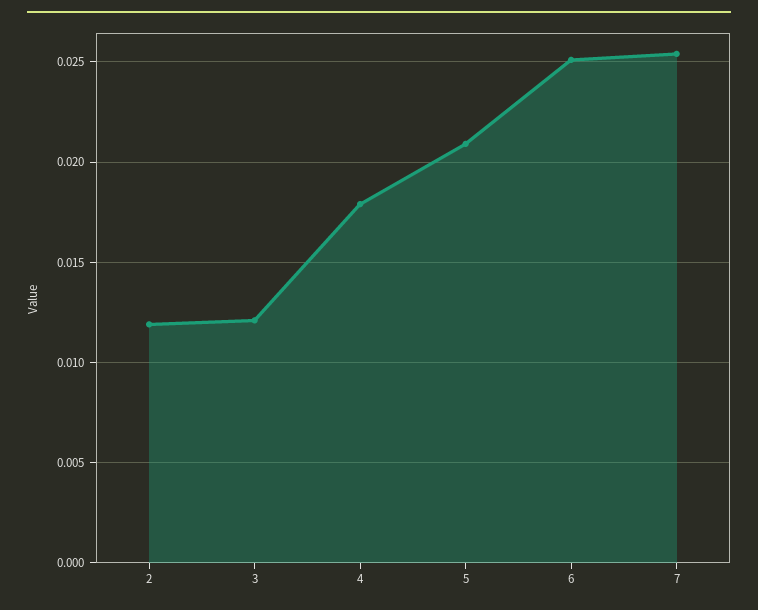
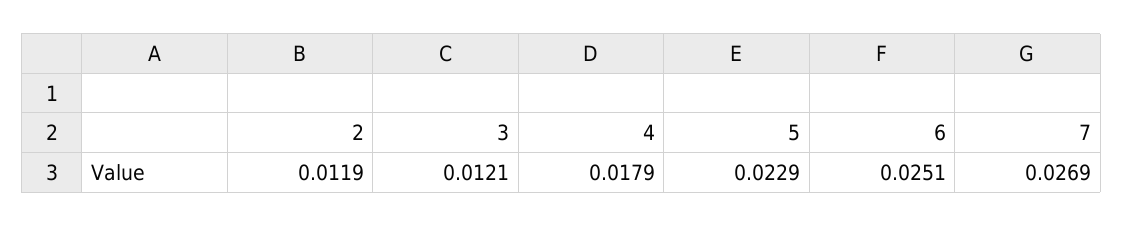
5: 0.021 -> 0.0229
7: 0.0255 -> 0.0269

